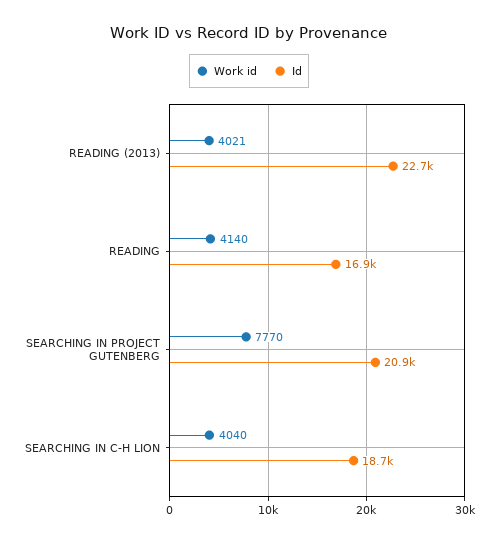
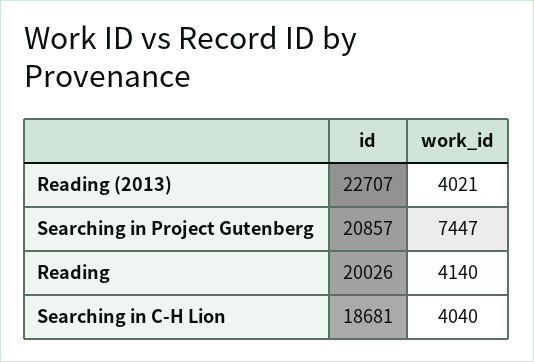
Id, READING: 16900 -> 20026
Work id, SEARCHING IN PROJECT GUTENBERG: 7770 -> 7447

